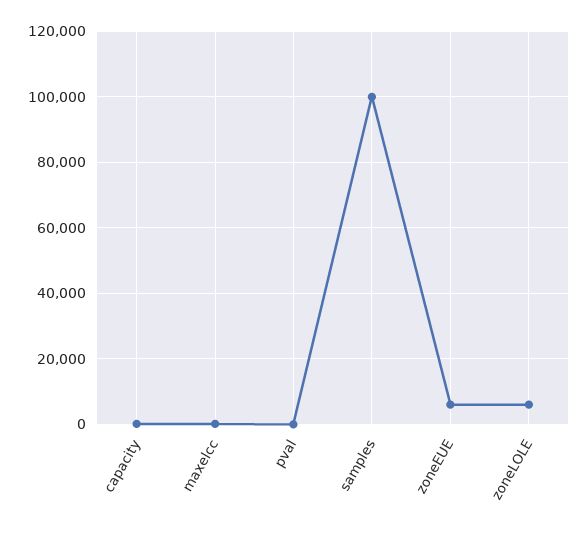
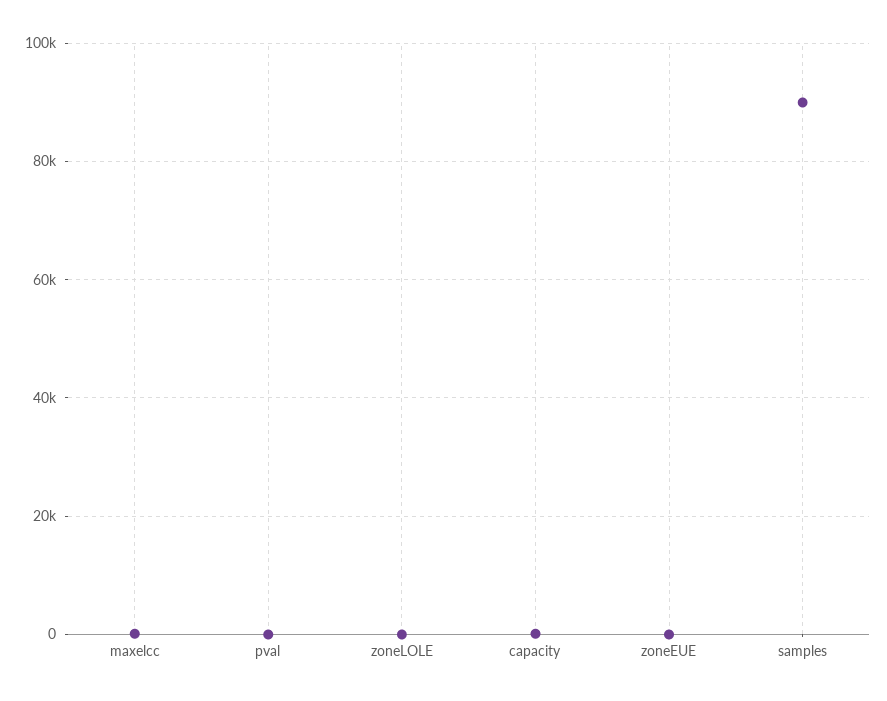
samples: 100000 -> 90000
zoneEUE: 6000 -> 0
zoneLOLE: 6000 -> 0

